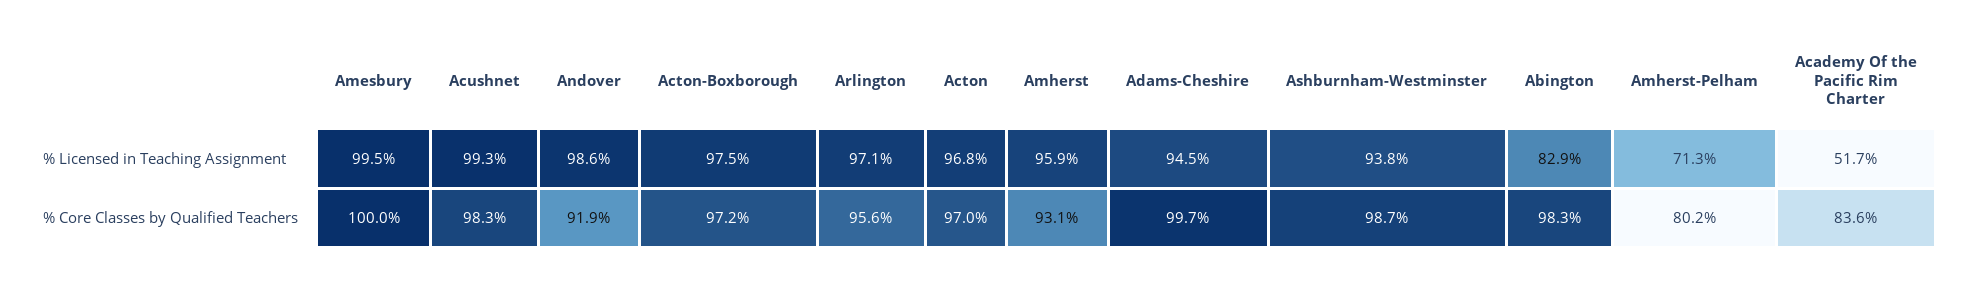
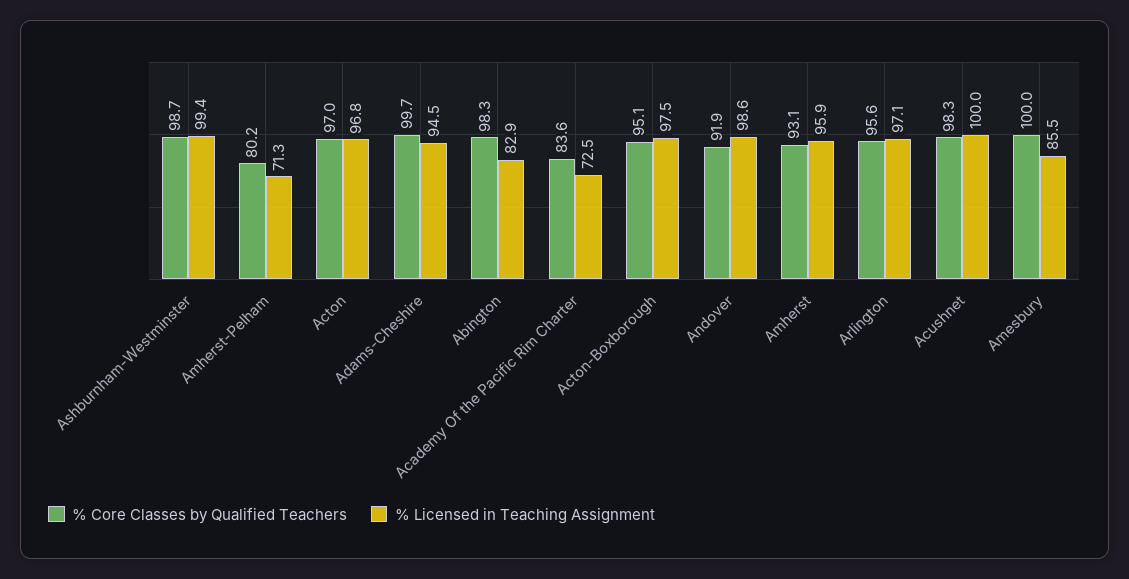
% Licensed in Teaching Assignment, Amesbury: 99.5 -> 85.5
% Licensed in Teaching Assignment, Acushnet: 99.3 -> 100
% Licensed in Teaching Assignment, Ashburnham-Westminster: 93.8 -> 99.4
% Licensed in Teaching Assignment, Academy Of the Pacific Rim Charter: 51.7 -> 72.5
% Core Classes by Qualified Teachers, Acton-Boxborough: 97.2 -> 95.1

